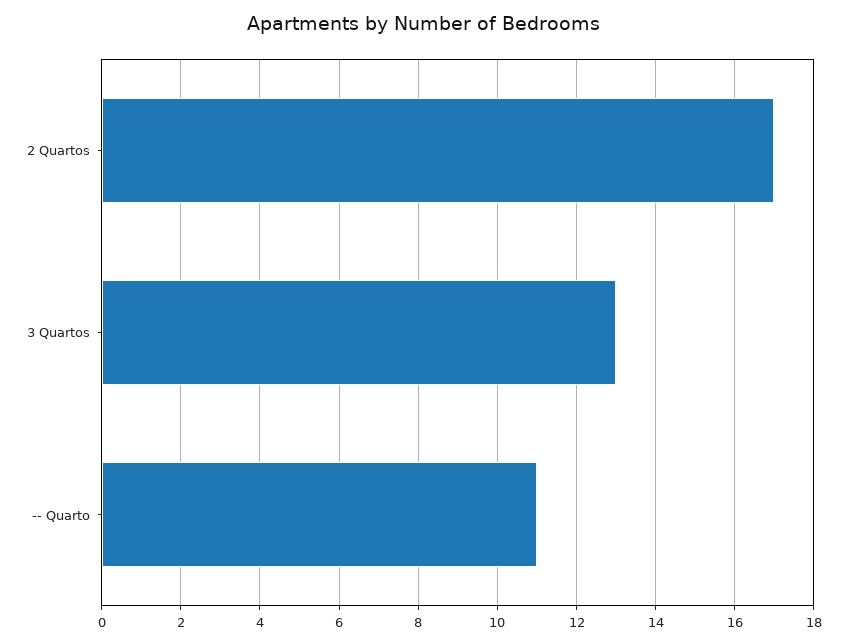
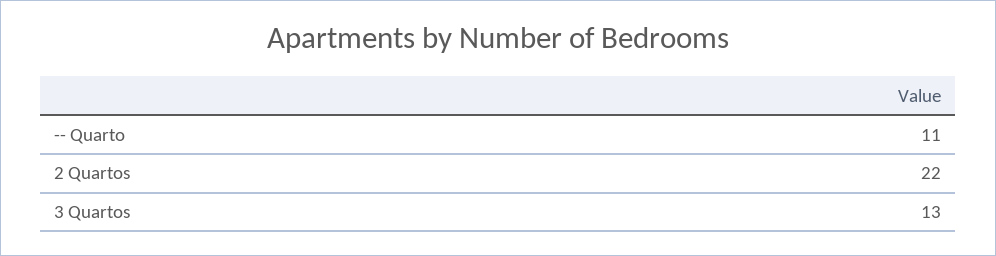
2 Quartos: 17 -> 22

